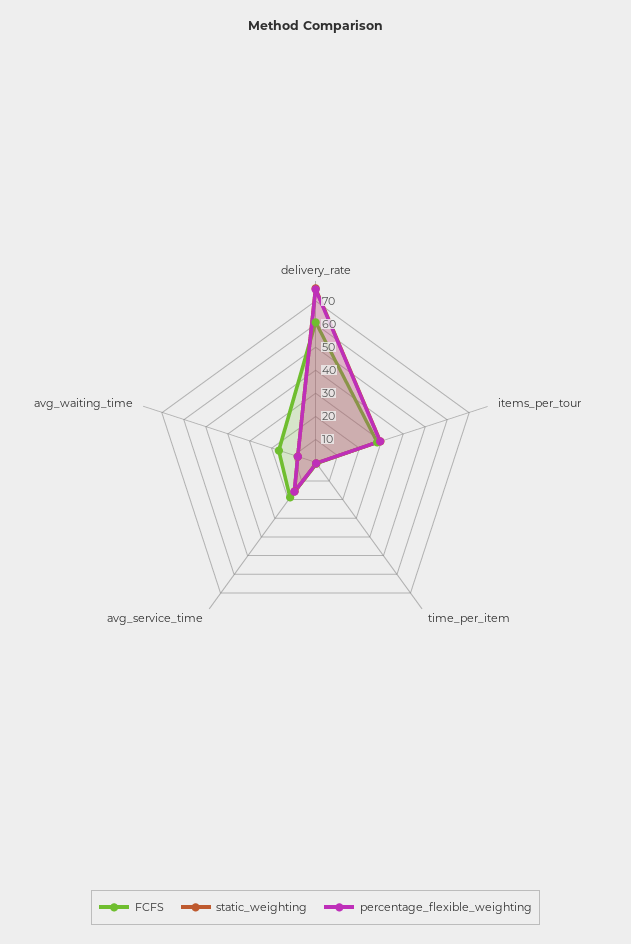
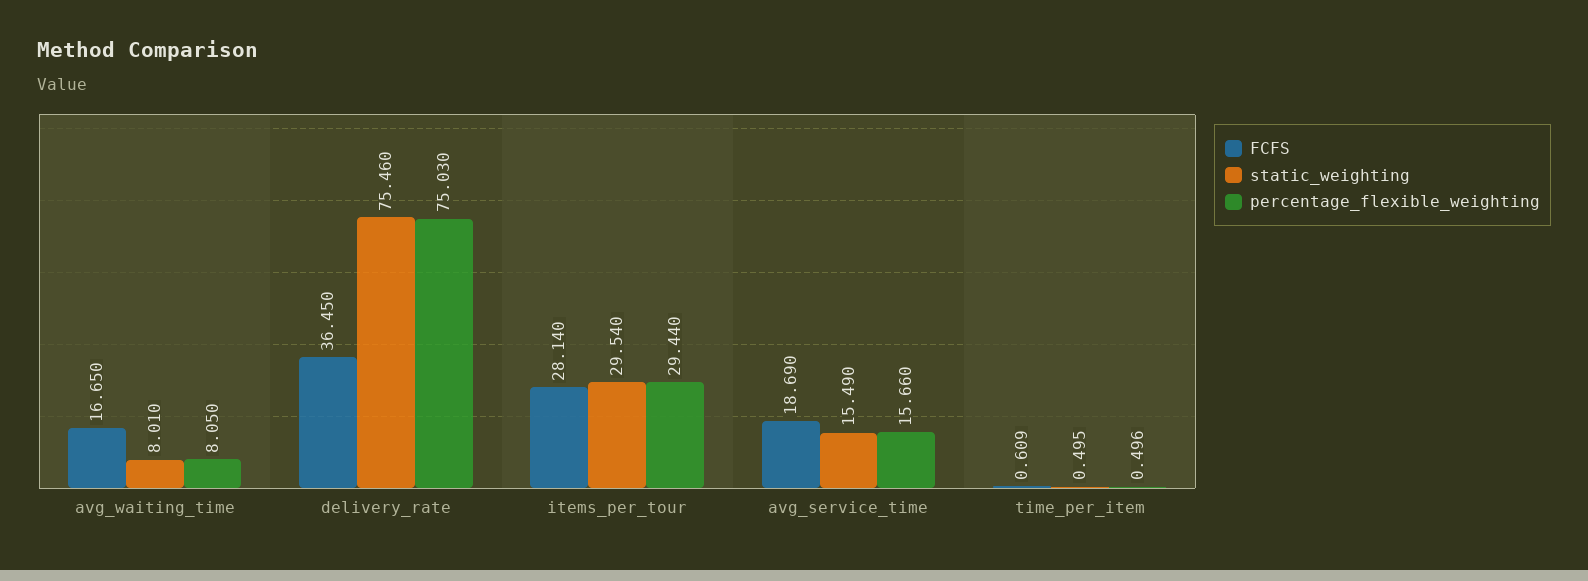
FCFS, delivery_rate: 60 -> 36.45

